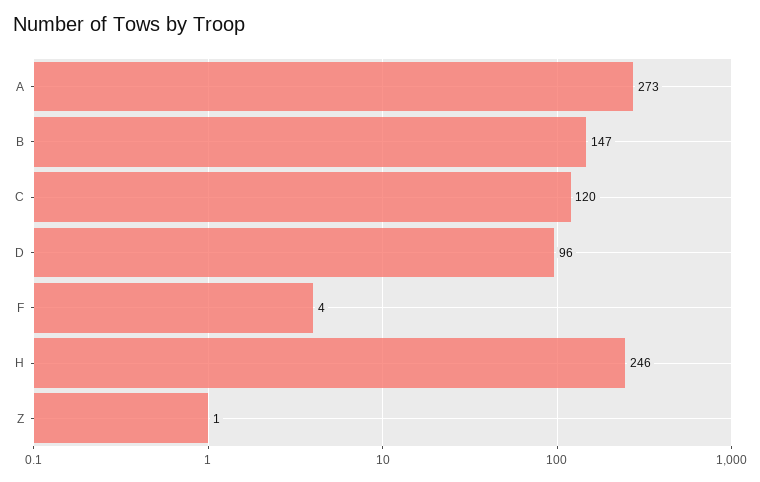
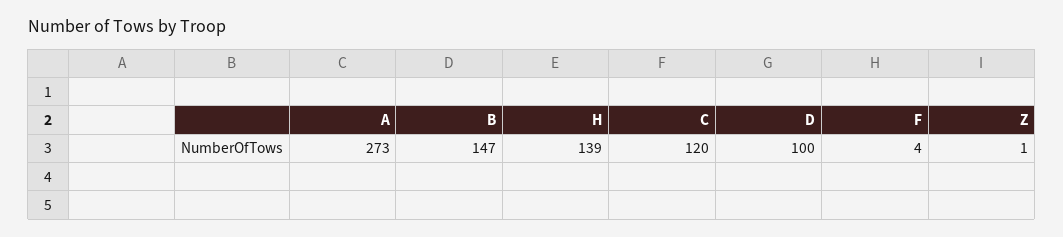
D: 96 -> 100
H: 246 -> 139

